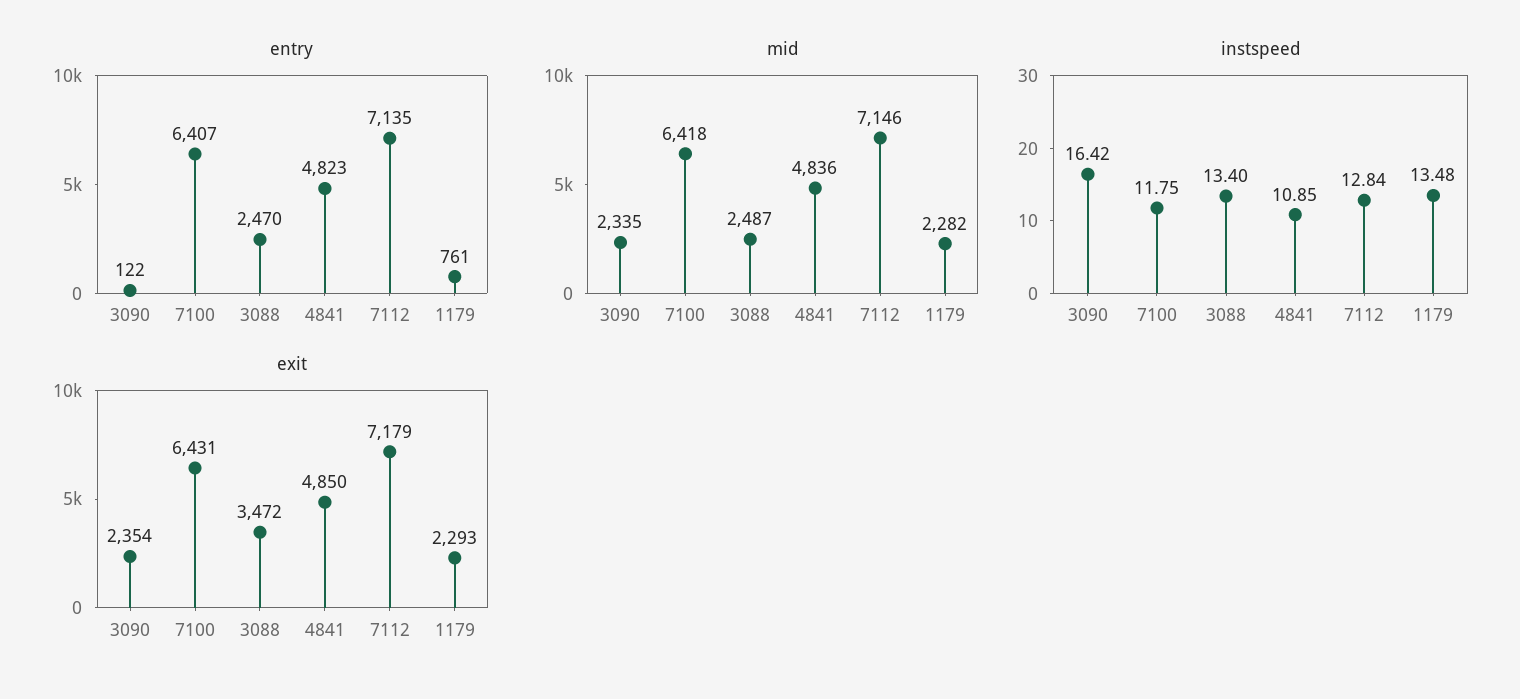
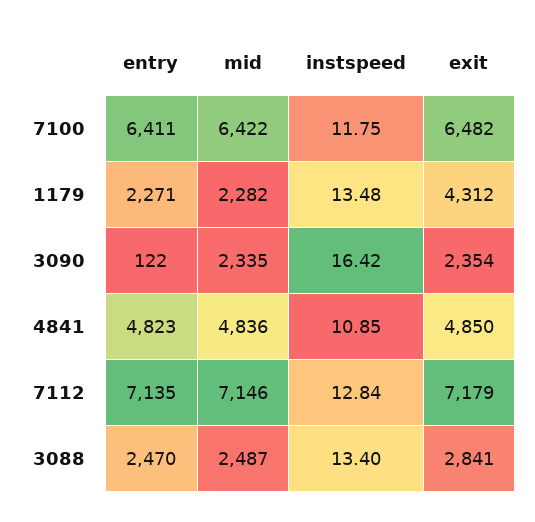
entry, 7100: 6407 -> 6411
entry, 1179: 761 -> 2271
mid, 7100: 6418 -> 6422
exit, 7100: 6431 -> 6482
exit, 3088: 3472 -> 2841
exit, 1179: 2293 -> 4312

